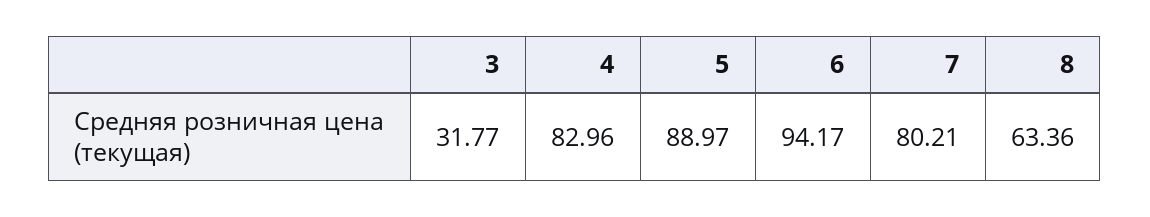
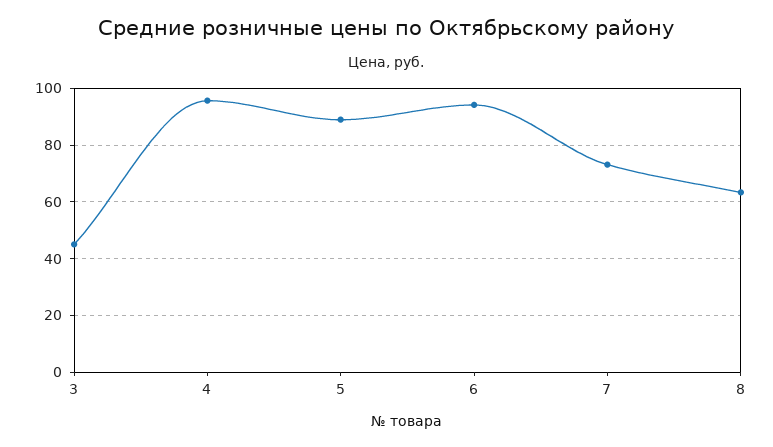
3: 31.77 -> 45
4: 82.96 -> 95
7: 80.21 -> 72.5

